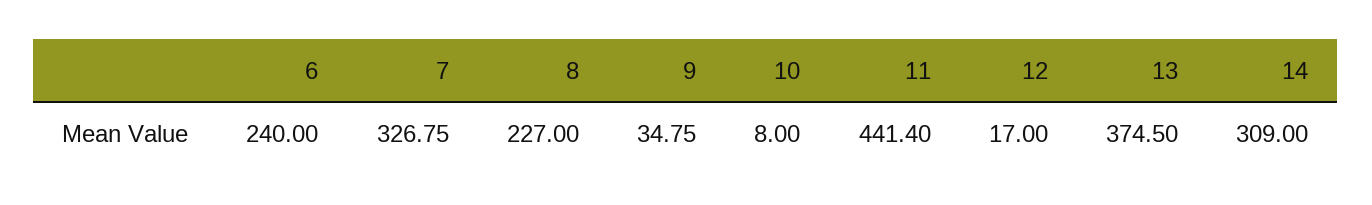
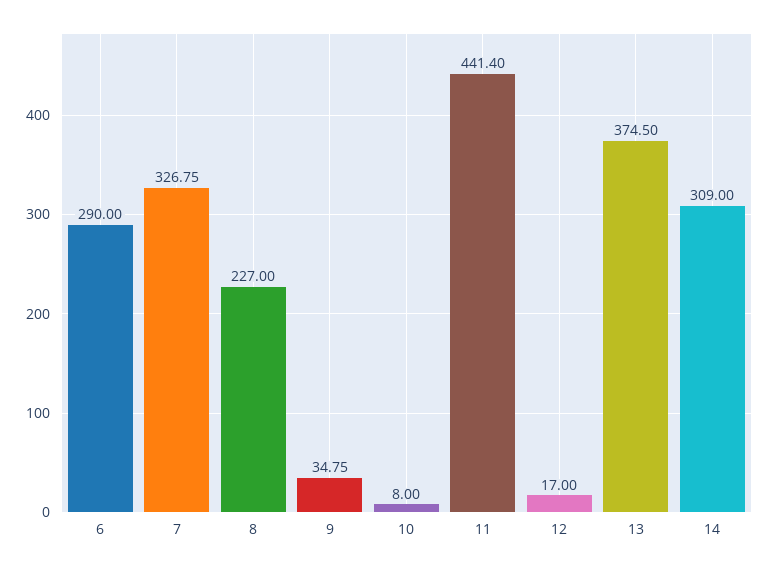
6: 240 -> 290

